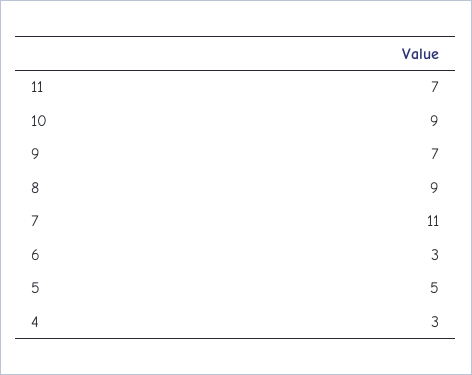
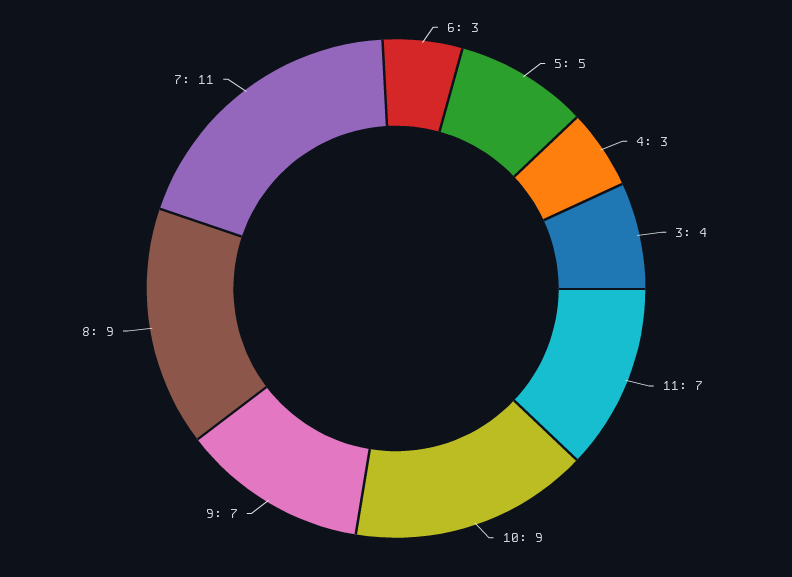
3: none -> 4

